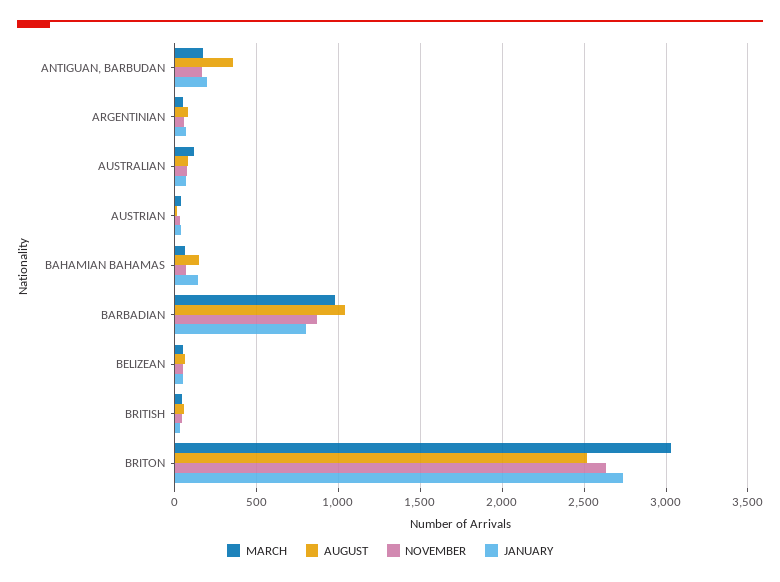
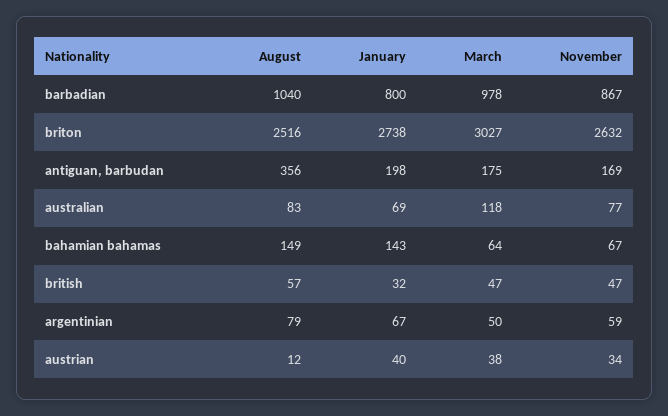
MARCH, BELIZEAN: 50 -> none
AUGUST, BELIZEAN: 50 -> none
NOVEMBER, BELIZEAN: 50 -> none
JANUARY, BELIZEAN: 50 -> none

